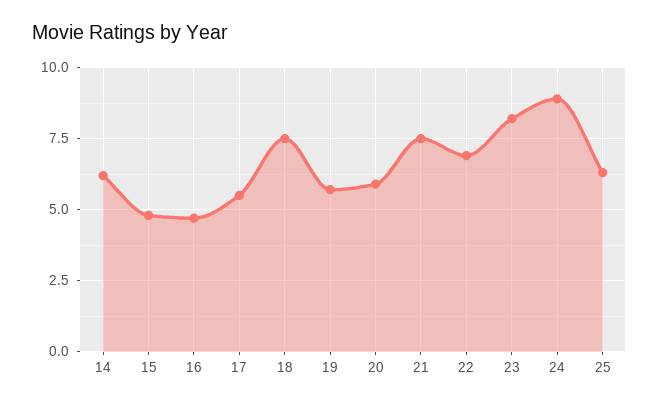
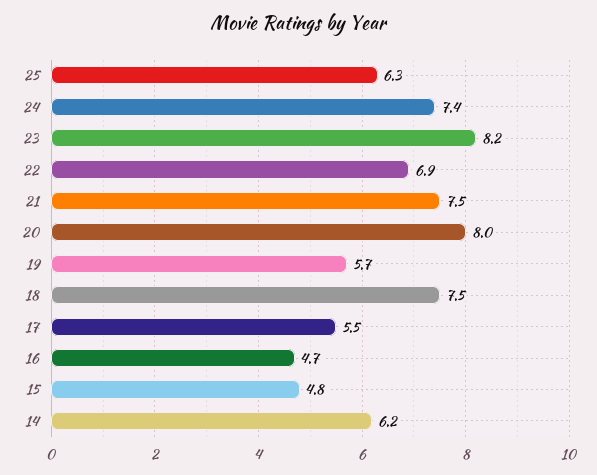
20: 6 -> 8
24: 9 -> 7.4

